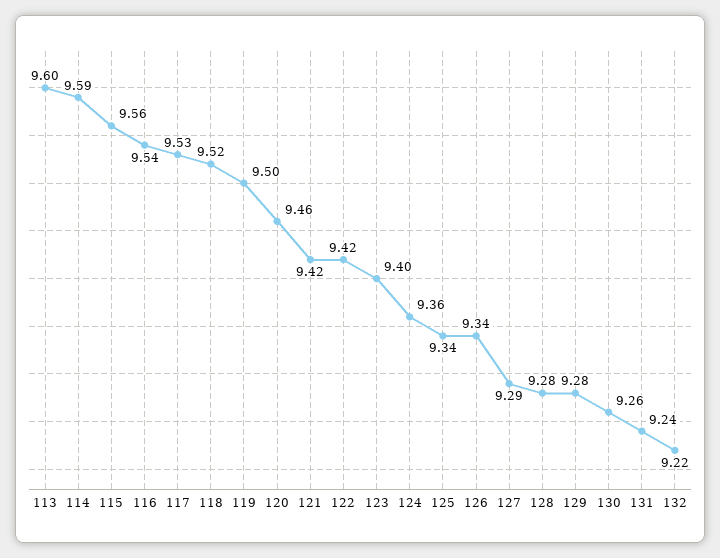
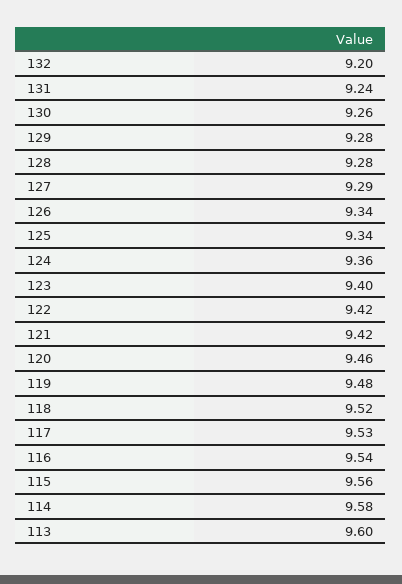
114: 9.59 -> 9.58
119: 9.5 -> 9.48
132: 9.22 -> 9.2

